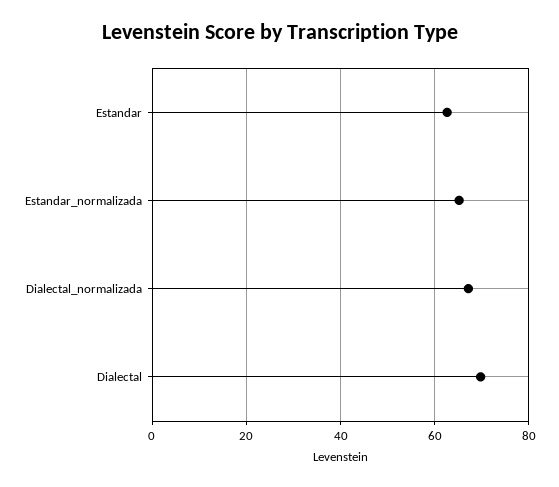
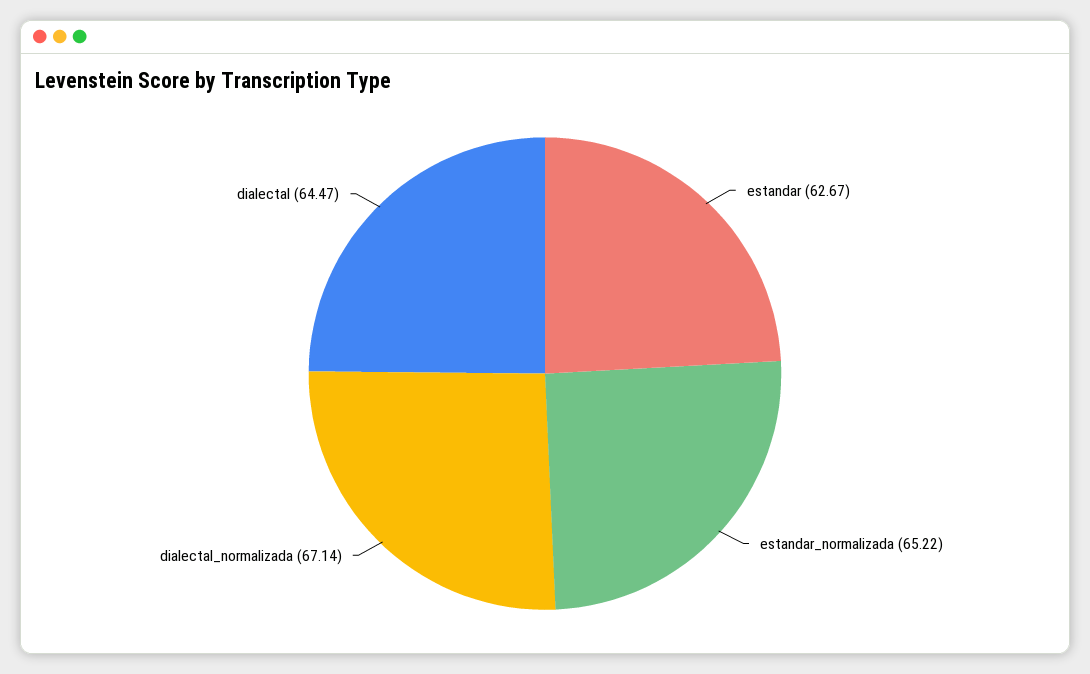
Dialectal: 70 -> 64.47

